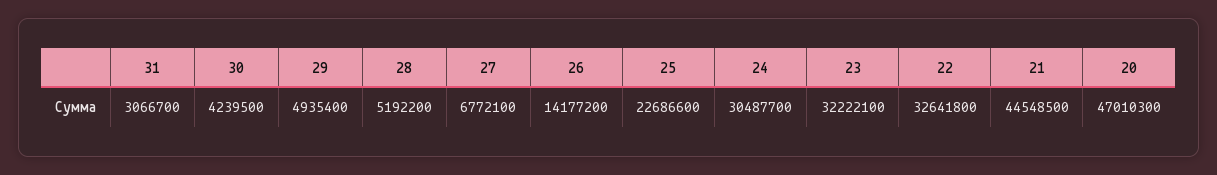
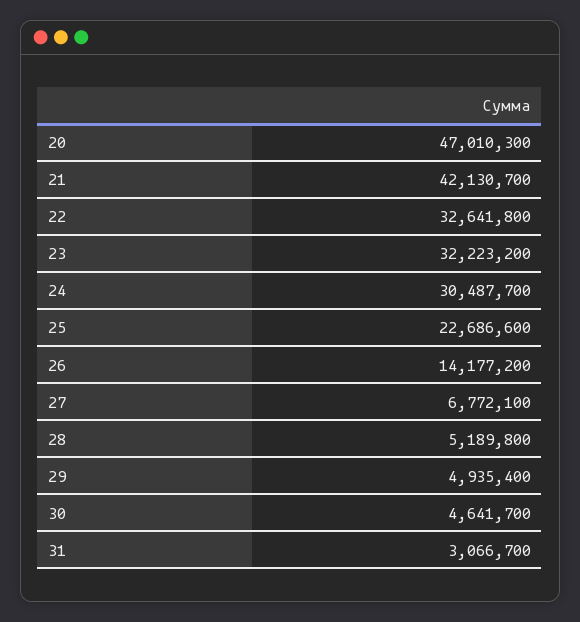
30: 4239500 -> 4641700
28: 5192200 -> 5189800
23: 32222100 -> 32223200
21: 44548500 -> 42130700

